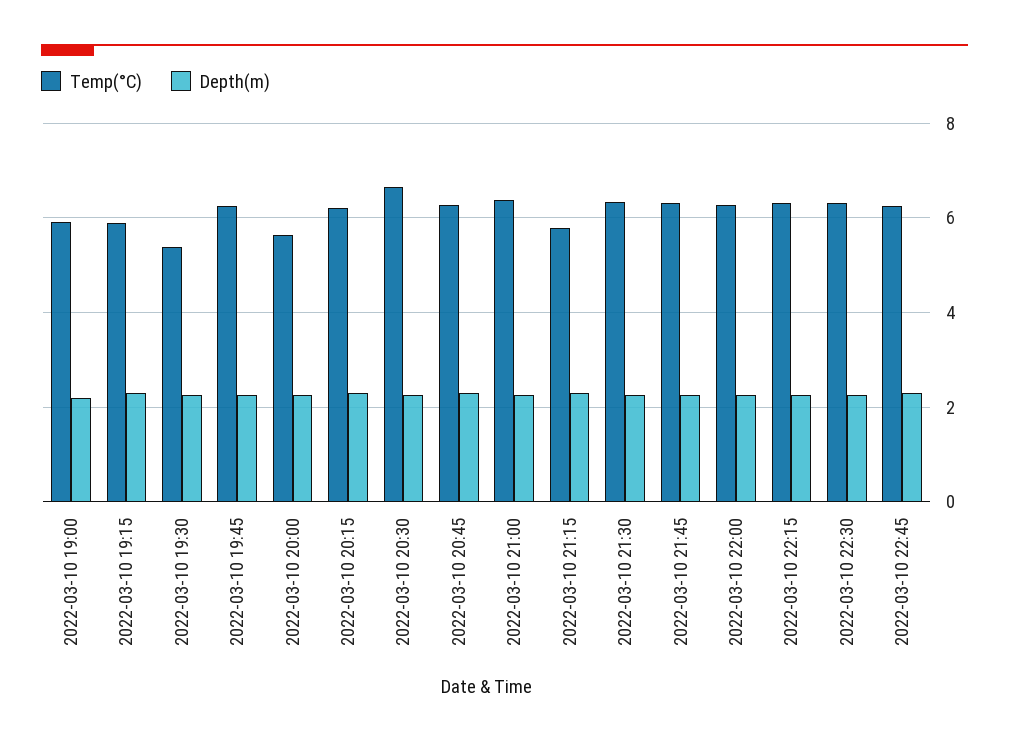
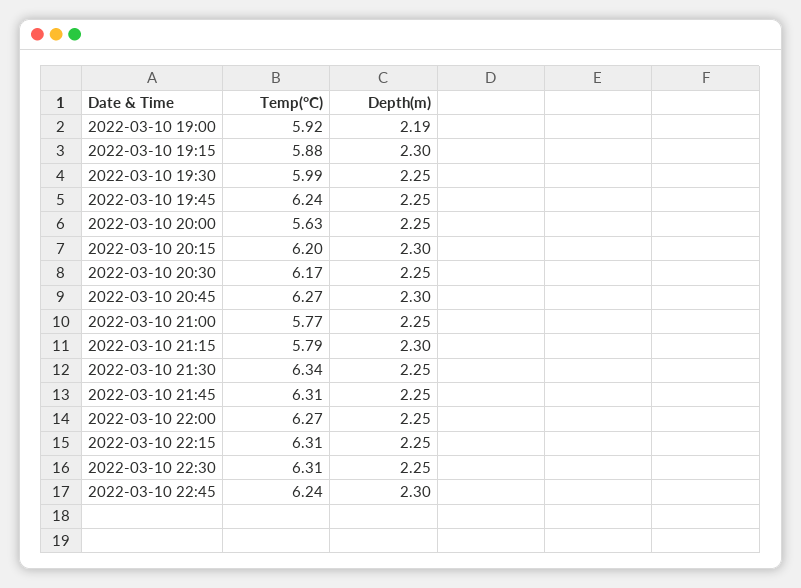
Temp(°C), 2022-03-10 19:30: 5.4 -> 5.99
Temp(°C), 2022-03-10 20:30: 6.6 -> 6.17
Temp(°C), 2022-03-10 21:00: 6.4 -> 5.77

